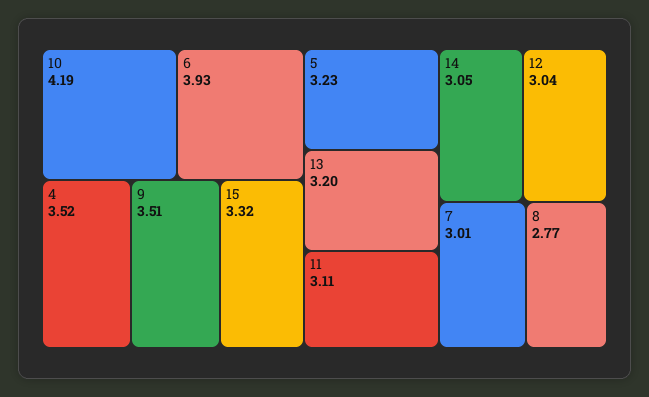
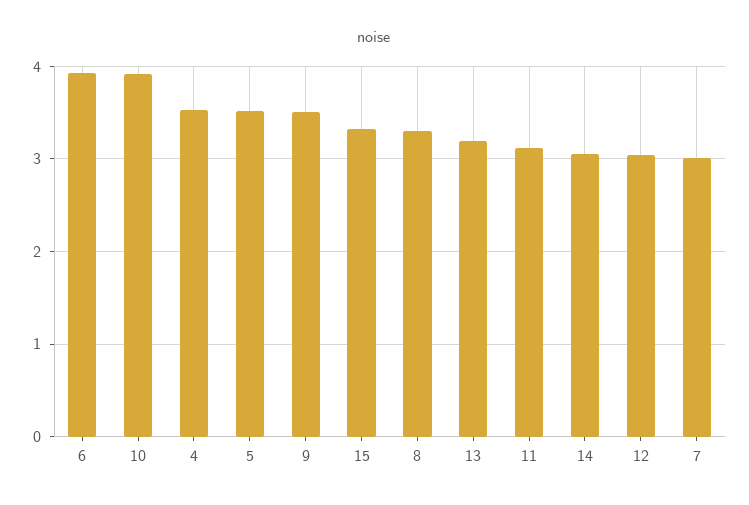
10: 4.19 -> 3.9
5: 3.23 -> 3.5
8: 2.77 -> 3.3

